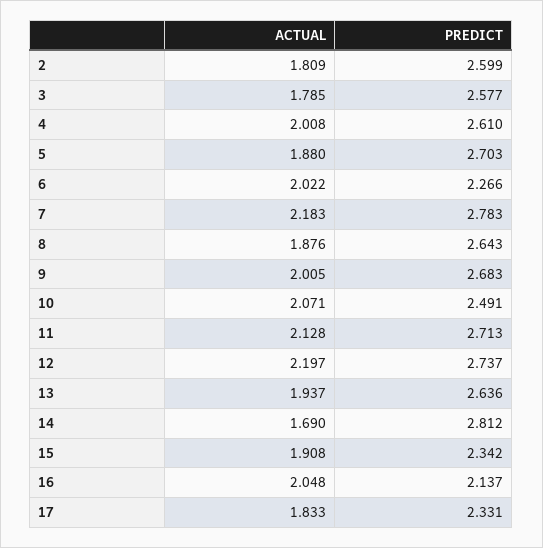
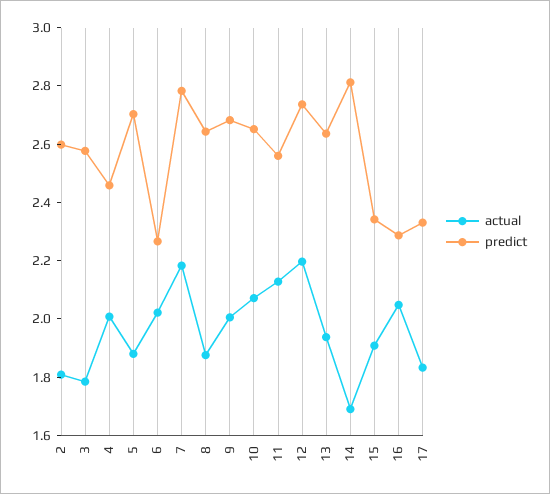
PREDICT, 4: 2.61 -> 2.45
PREDICT, 10: 2.491 -> 2.65
PREDICT, 11: 2.713 -> 2.55
PREDICT, 16: 2.137 -> 2.3

